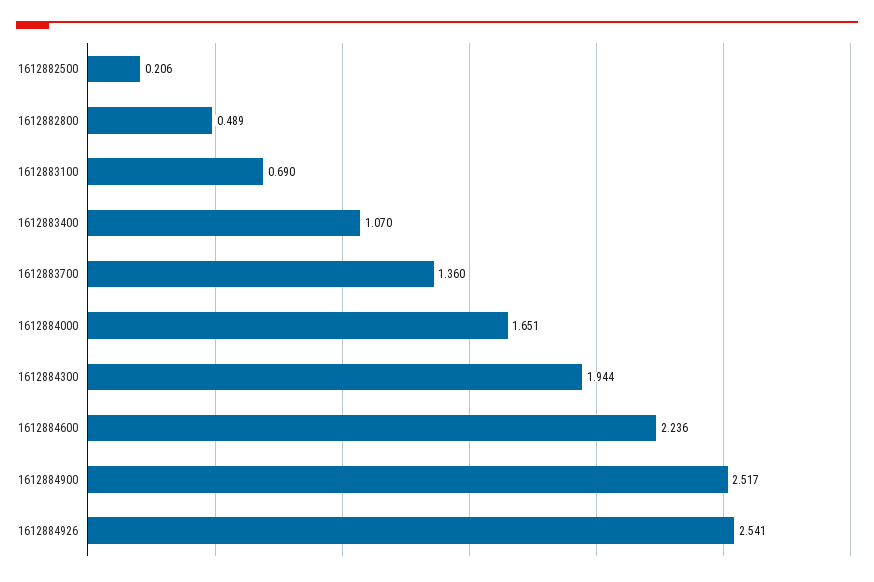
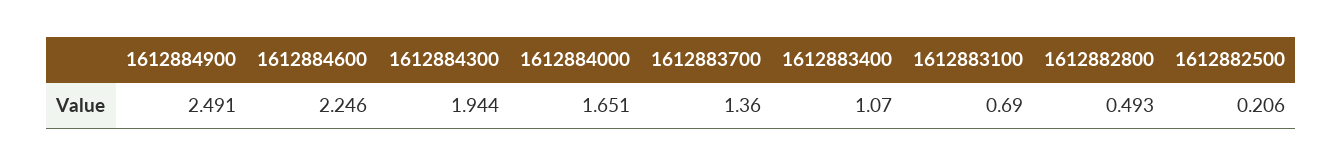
1612882800: 0.489 -> 0.493
1612884600: 2.236 -> 2.246
1612884900: 2.517 -> 2.491
1612884926: 2.541 -> none

